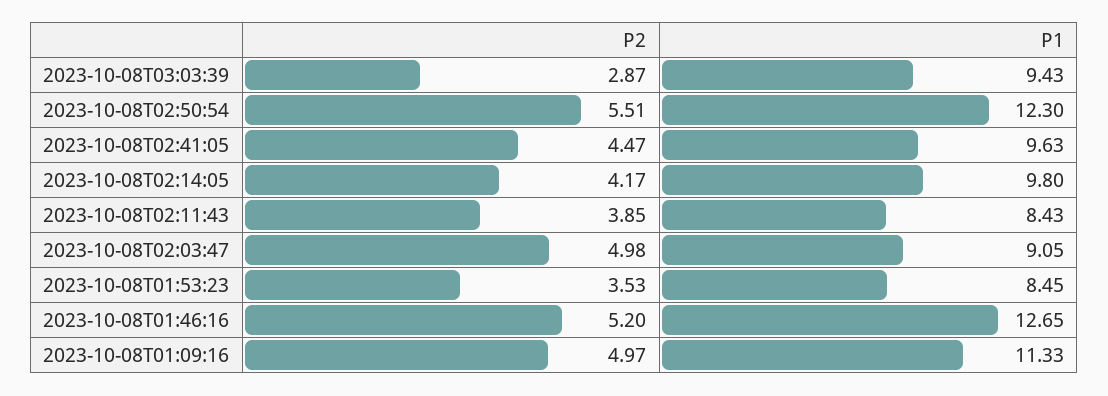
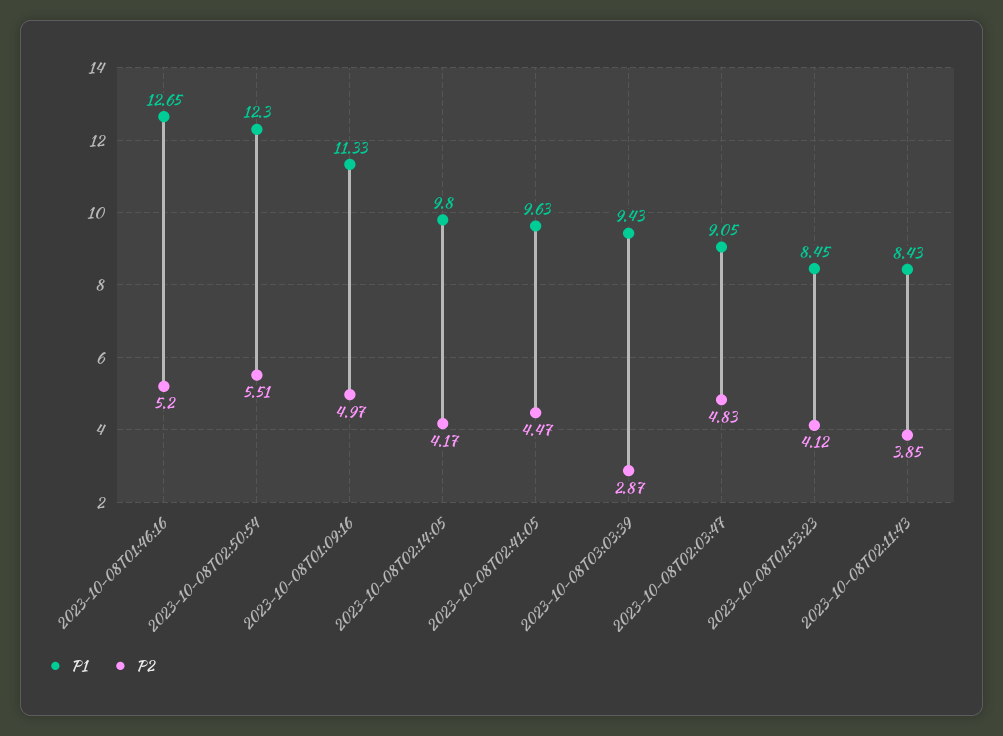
P2, 2023-10-08T02:03:47: 4.98 -> 4.83
P2, 2023-10-08T01:53:23: 3.53 -> 4.12

